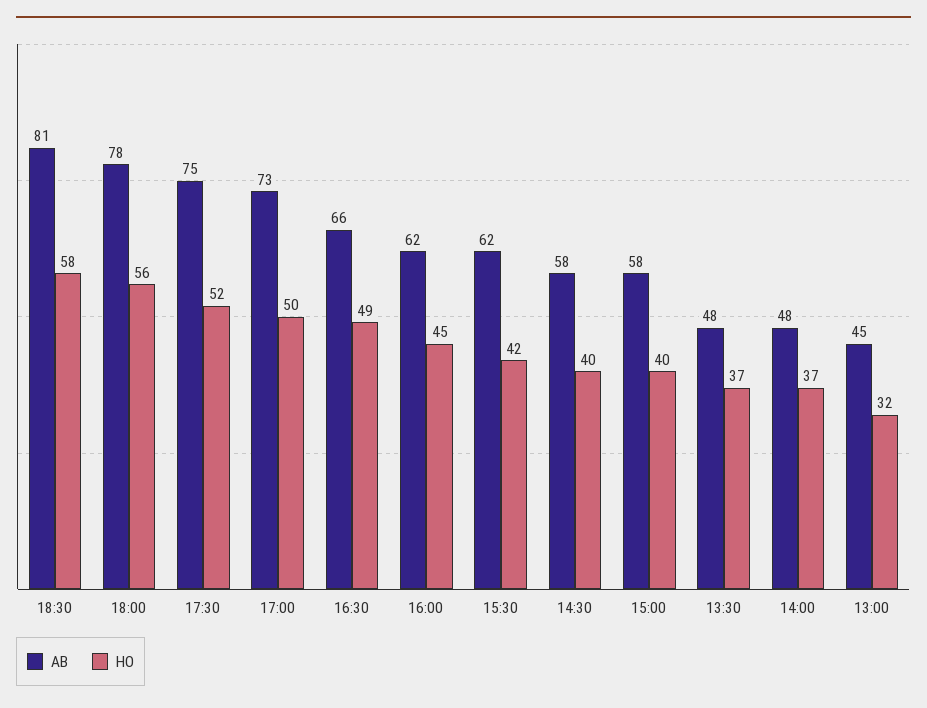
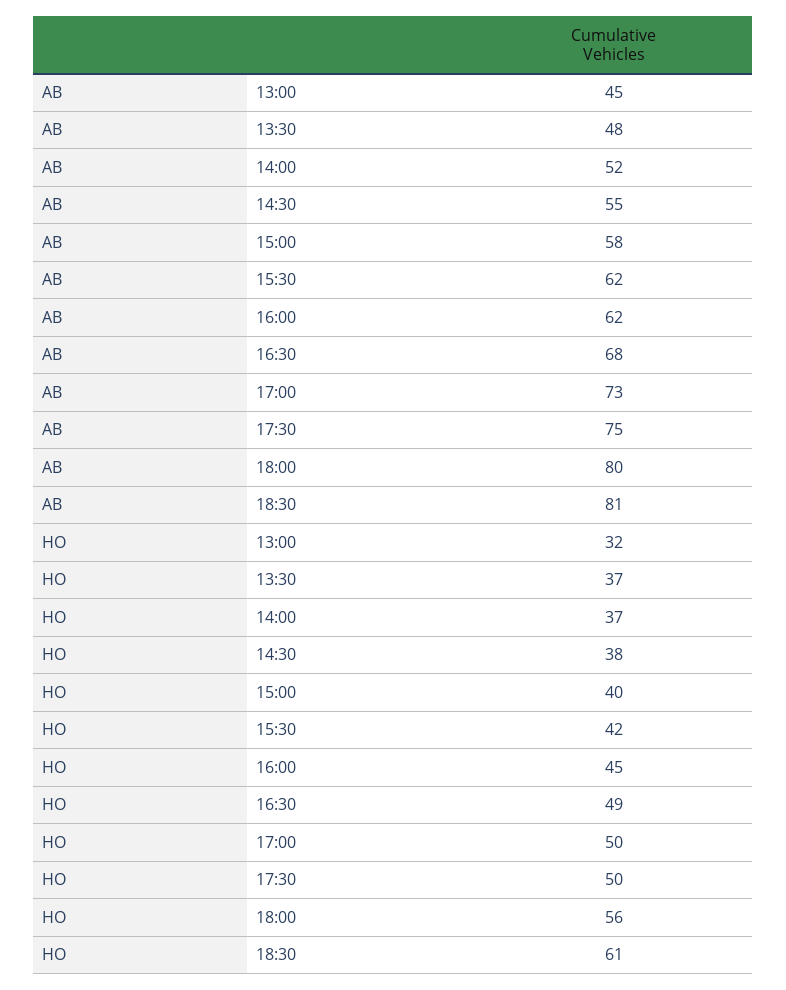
HO, 18:30: 58 -> 61
AB, 18:00: 78 -> 80
HO, 17:30: 52 -> 50
AB, 16:30: 66 -> 68
AB, 14:30: 58 -> 55
HO, 14:30: 40 -> 38
AB, 14:00: 48 -> 52

